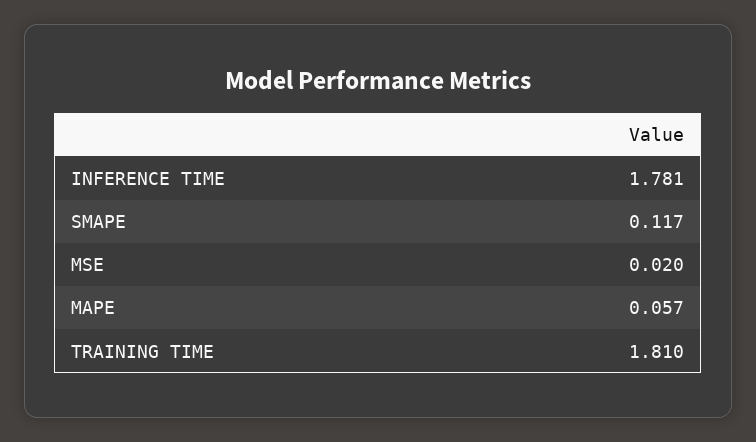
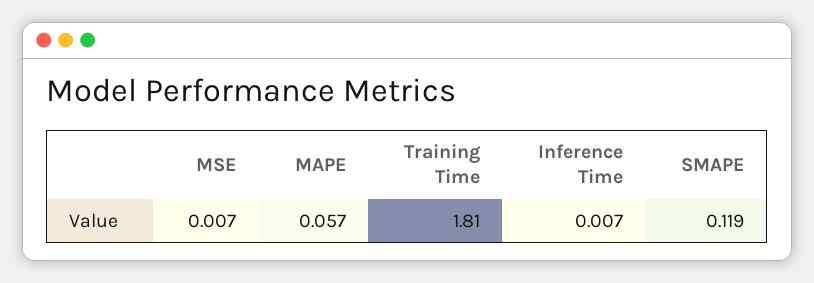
INFERENCE TIME: 1.781 -> 0.007
SMAPE: 0.117 -> 0.119
MSE: 0.02 -> 0.007

